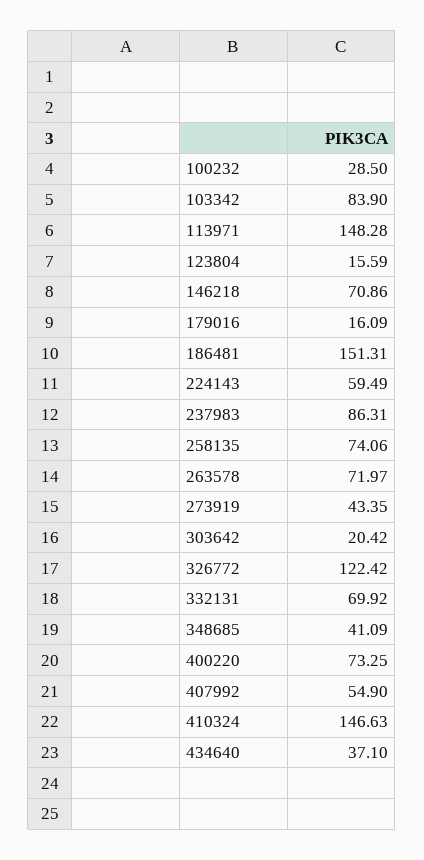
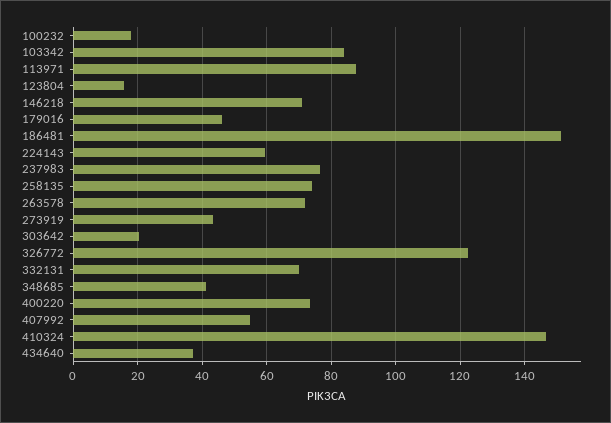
100232: 28.5 -> 18
113971: 148.28 -> 88
179016: 16.09 -> 46
237983: 86.31 -> 76

